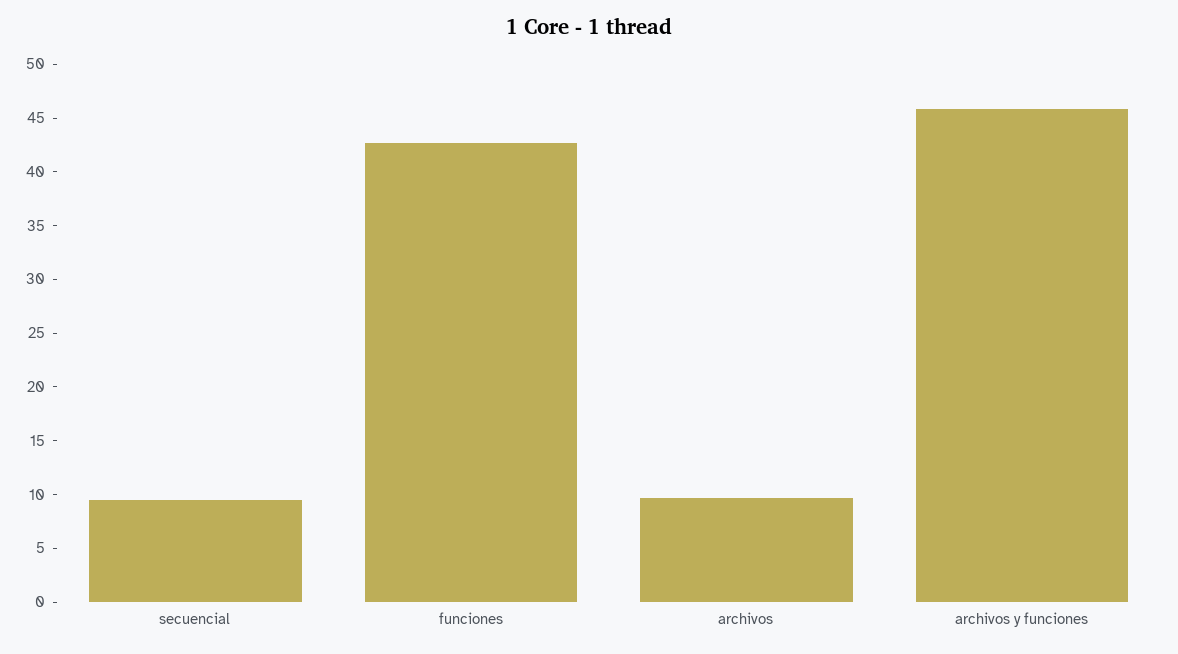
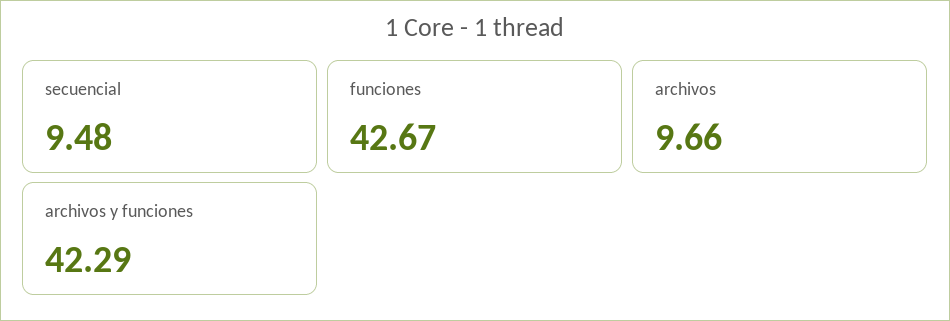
archivos y funciones: 46 -> 42.29

